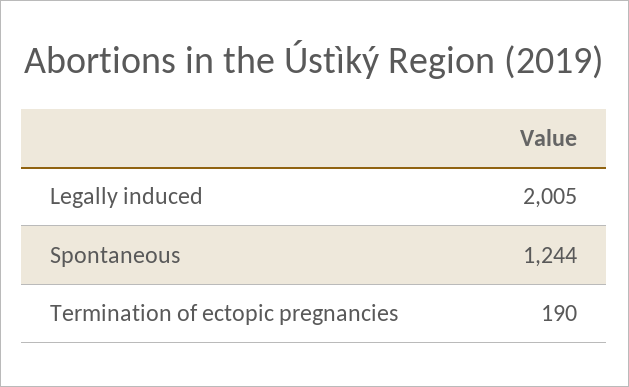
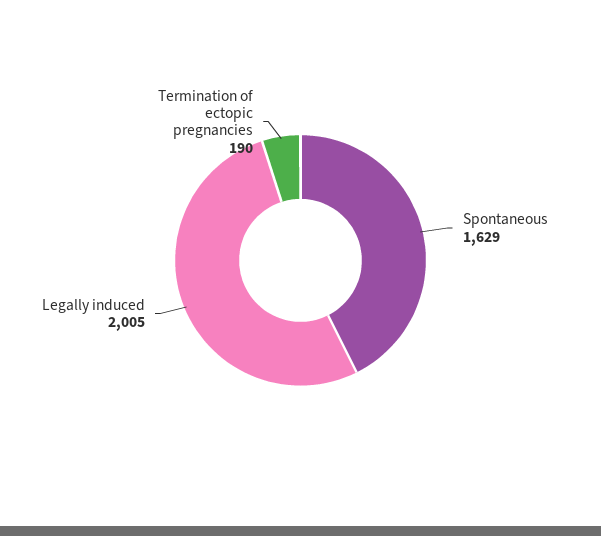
Spontaneous: 1244 -> 1629

